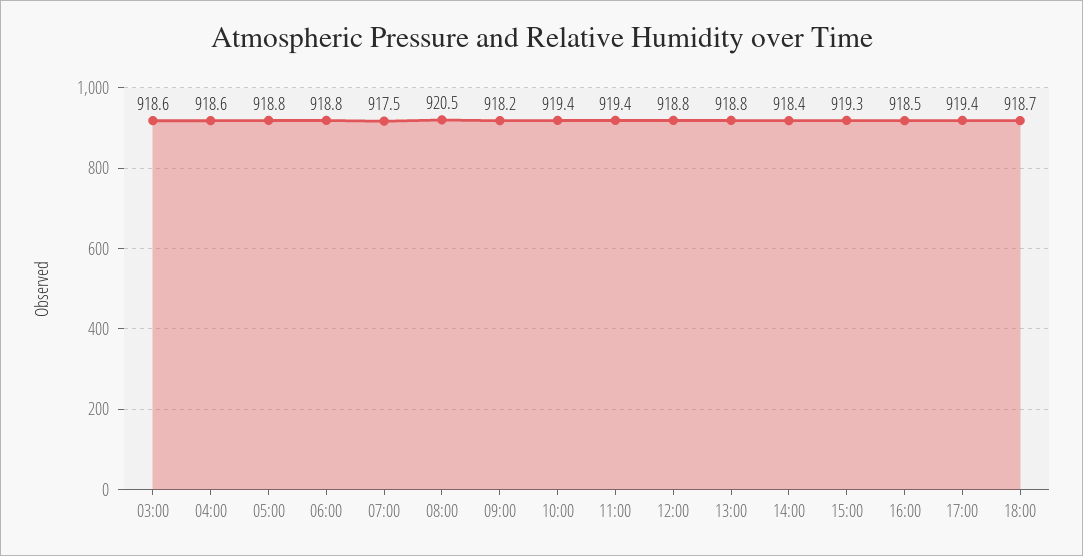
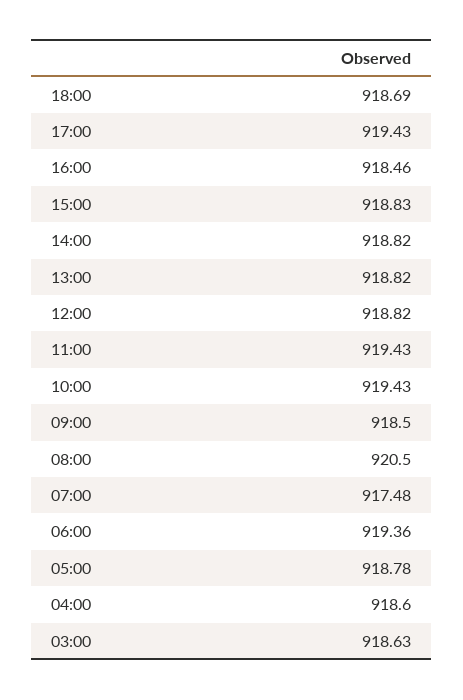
06:00: 918.8 -> 919.36
09:00: 918.2 -> 918.5
14:00: 918.4 -> 918.82
15:00: 919.3 -> 918.83

